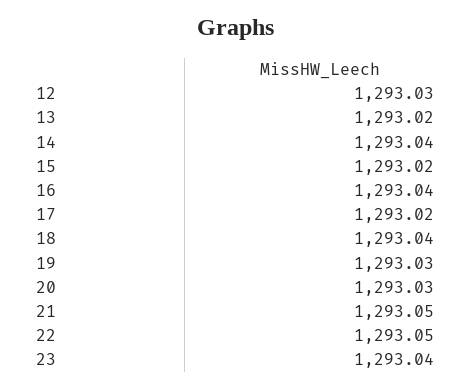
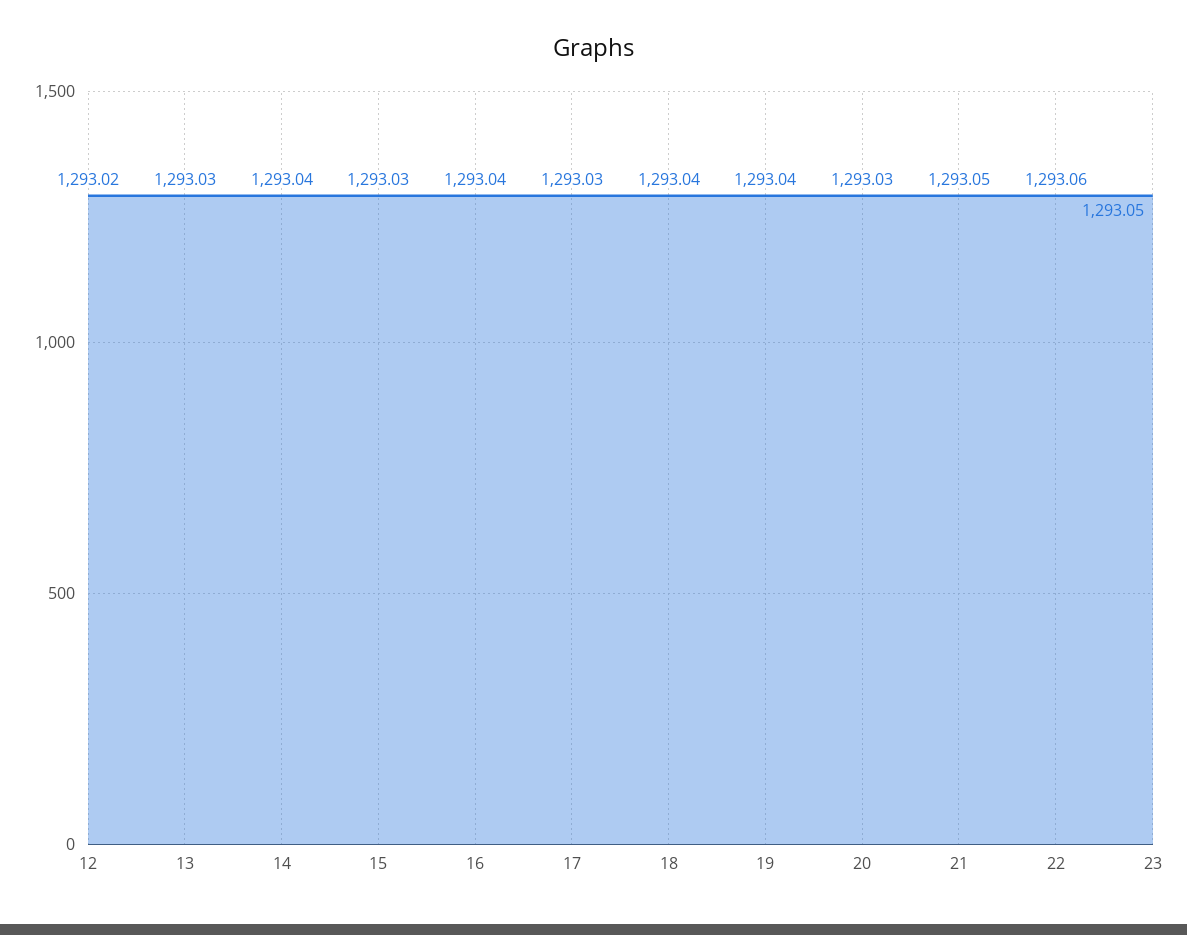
12: 1293.03 -> 1293.02
13: 1293.02 -> 1293.03
15: 1293.02 -> 1293.03
17: 1293.02 -> 1293.03
19: 1293.03 -> 1293.04
22: 1293.05 -> 1293.06
23: 1293.04 -> 1293.05

